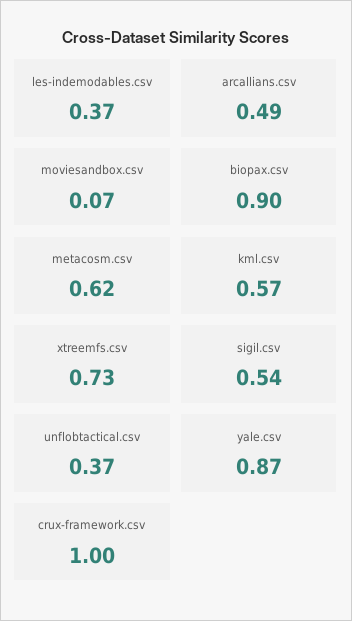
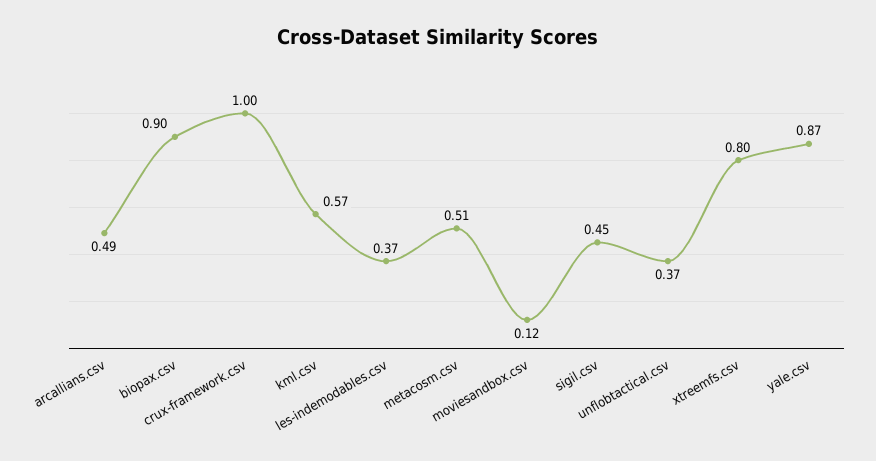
moviesandbox.csv: 0.07 -> 0.12
metacosm.csv: 0.62 -> 0.51
xtreemfs.csv: 0.73 -> 0.8
sigil.csv: 0.54 -> 0.45

